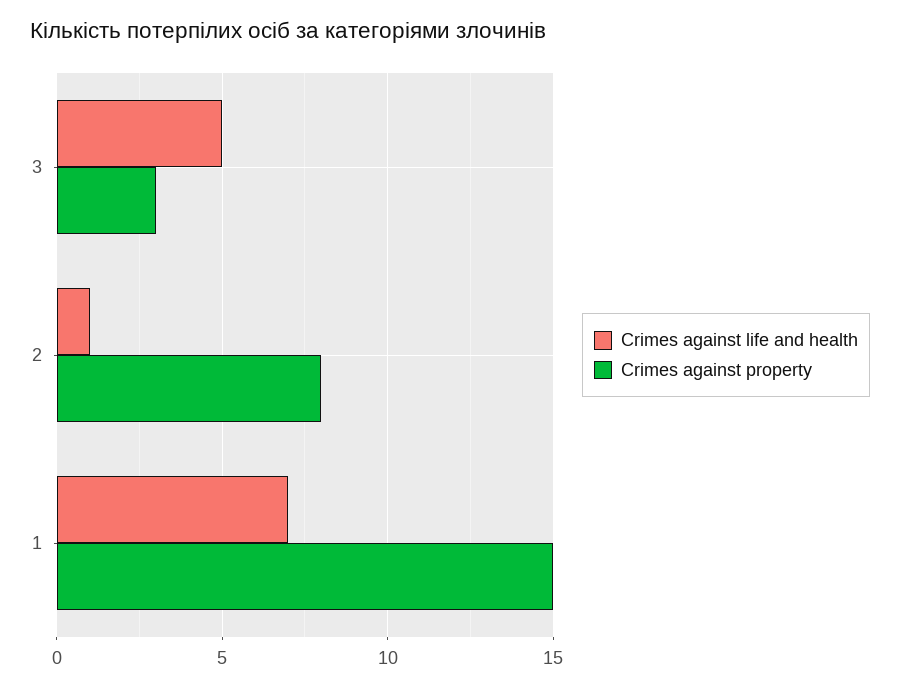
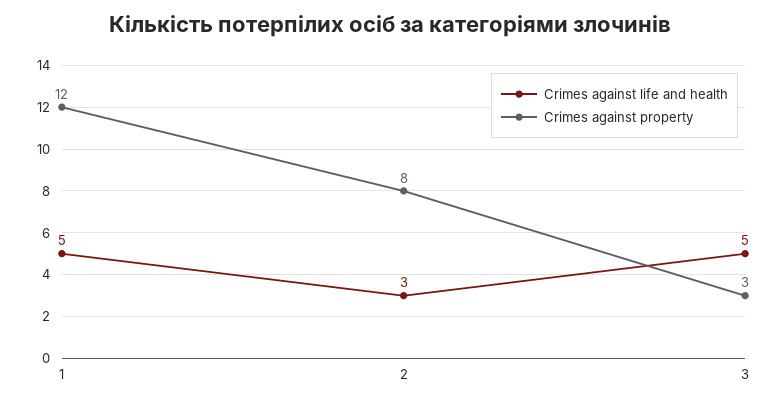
Crimes against life and health, 2: 1 -> 3
Crimes against life and health, 1: 7 -> 5
Crimes against property, 1: 15 -> 12

